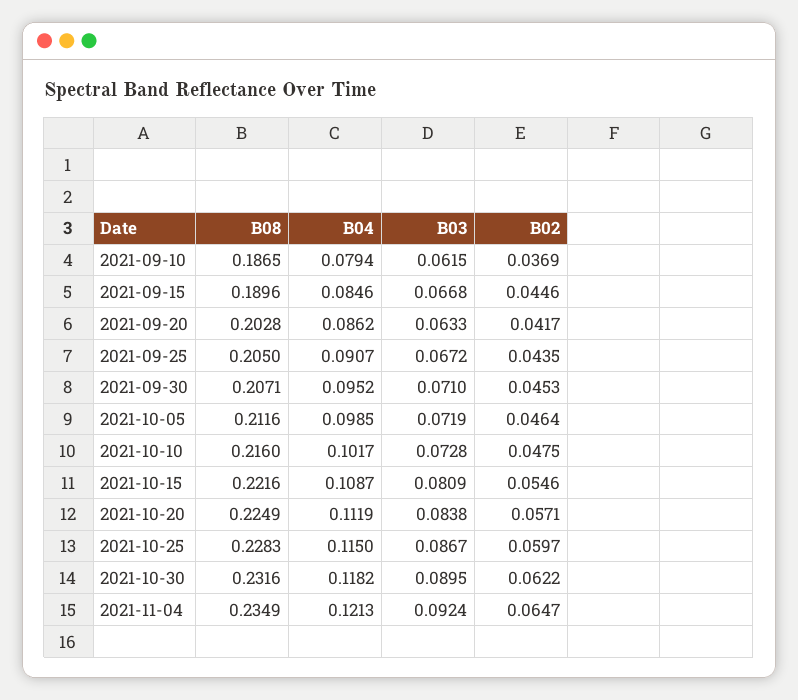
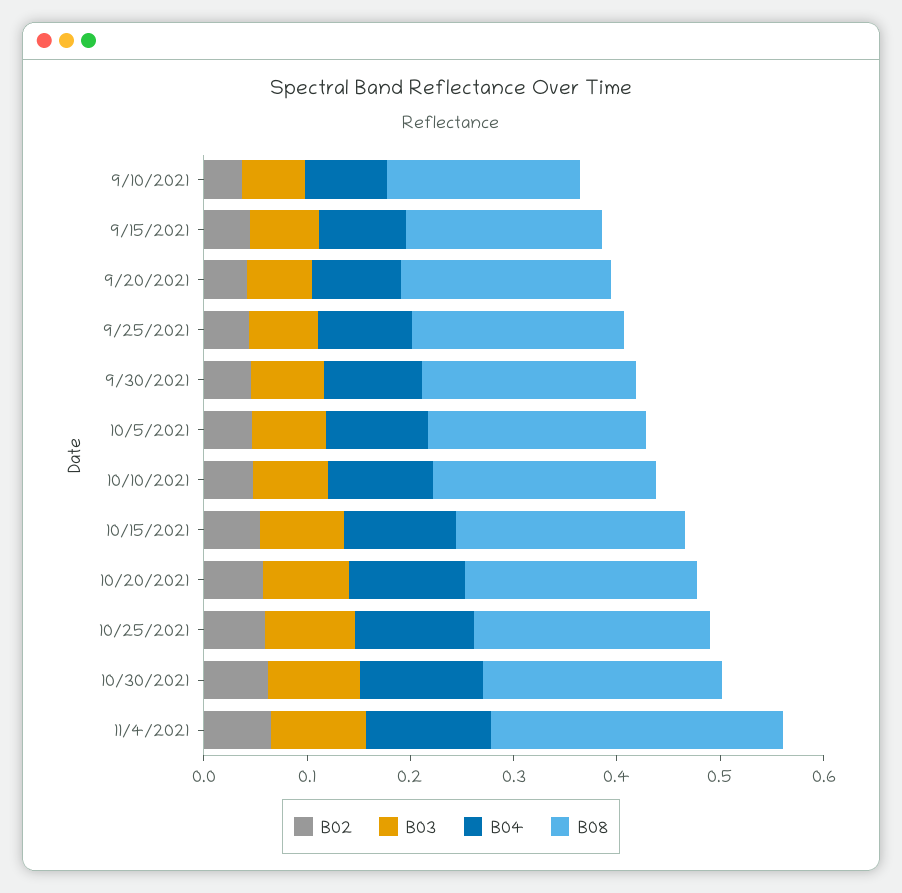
B08, 2021-11-04: 0.2349 -> 0.28

